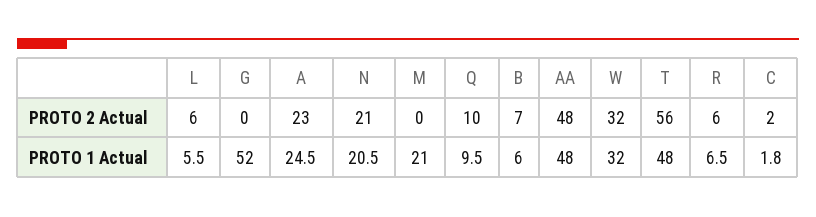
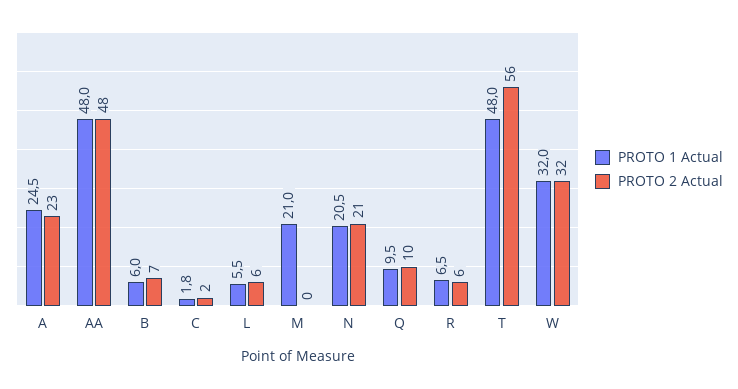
PROTO 2 Actual, G: 0 -> none
PROTO 1 Actual, G: 52 -> none

